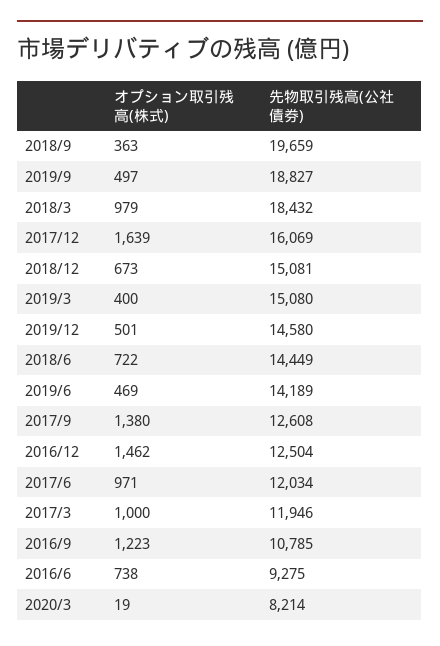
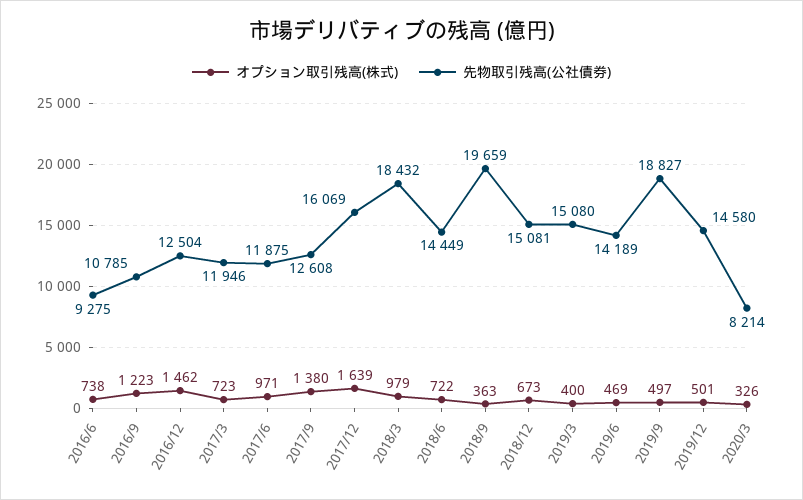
先物取引残高(公社債券), 2017/6: 12034 -> 11875
オプション取引残高(株式), 2017/3: 1000 -> 723
オプション取引残高(株式), 2020/3: 19 -> 326

